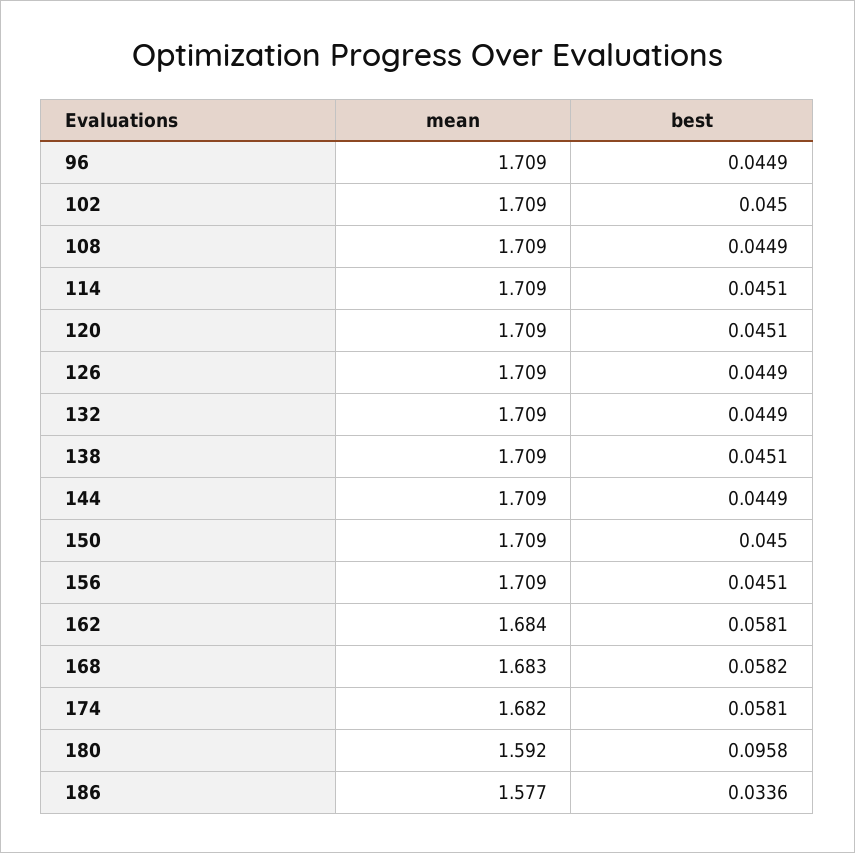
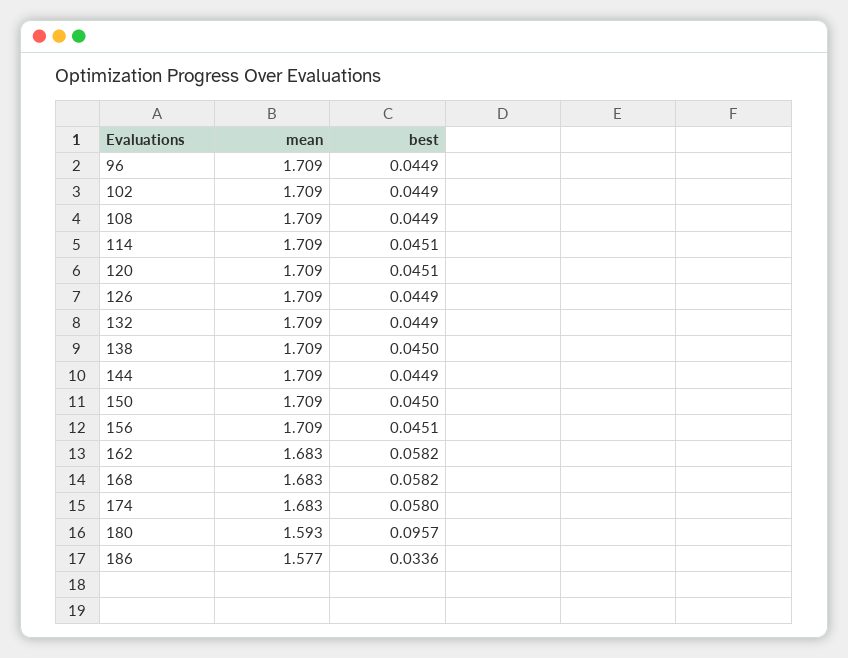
best, 102: 0.045 -> 0.0449
best, 138: 0.0451 -> 0.045
mean, 162: 1.684 -> 1.683
best, 162: 0.0581 -> 0.0582
mean, 174: 1.682 -> 1.683
best, 174: 0.0581 -> 0.058
mean, 180: 1.592 -> 1.593
best, 180: 0.0958 -> 0.0957

